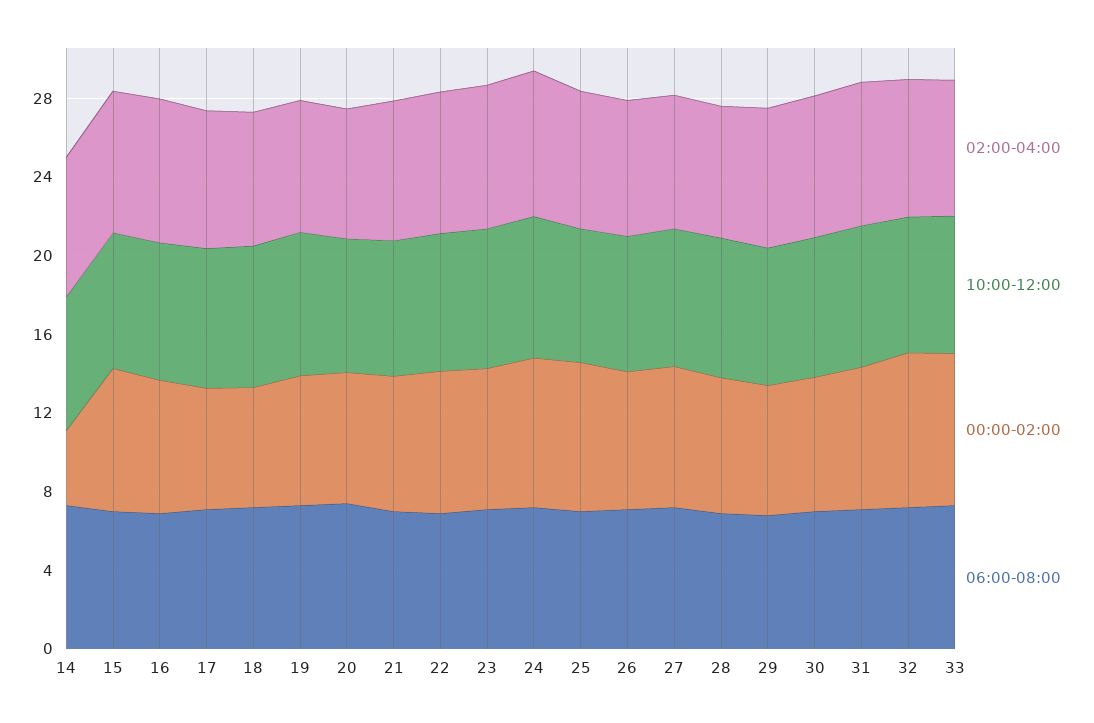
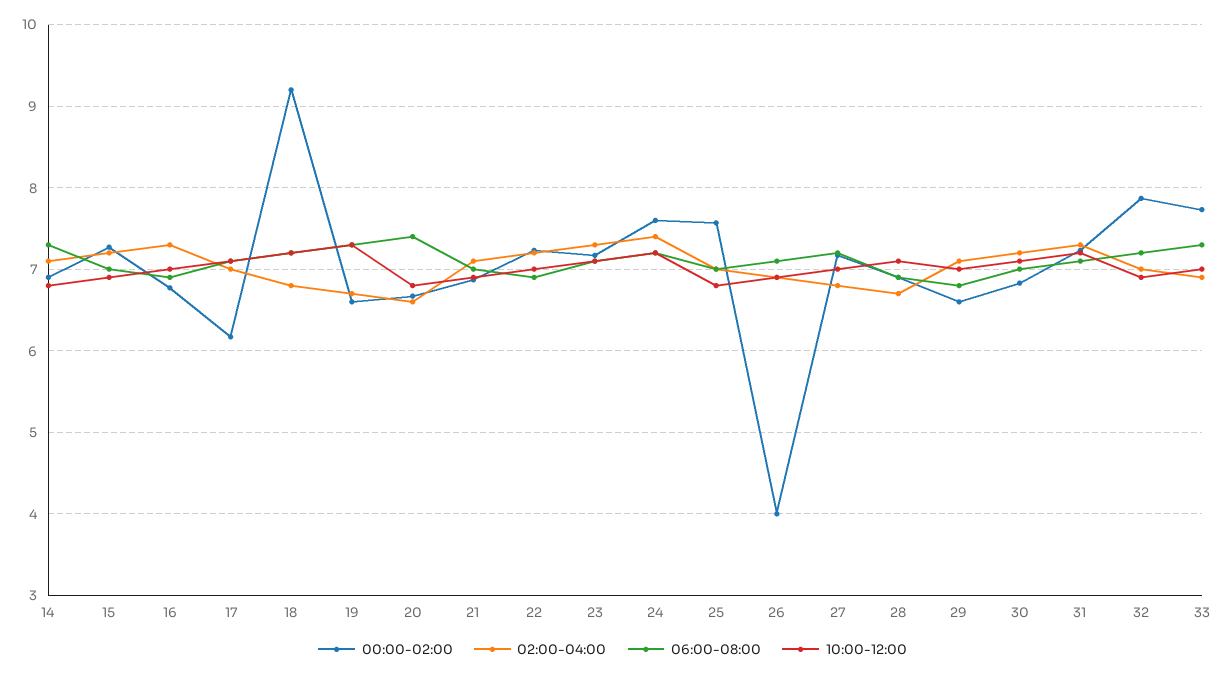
00:00-02:00, 14: 4 -> 6.9
00:00-02:00, 18: 6 -> 9.2
00:00-02:00, 26: 7 -> 4

